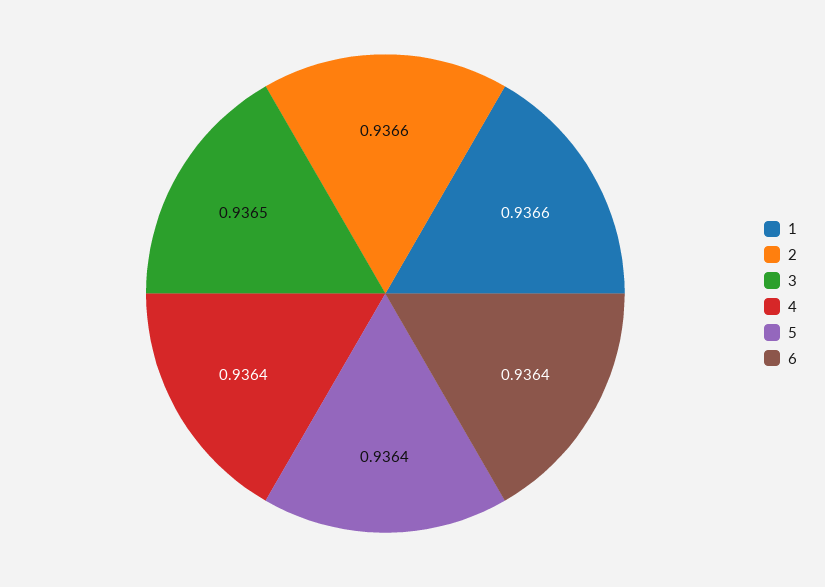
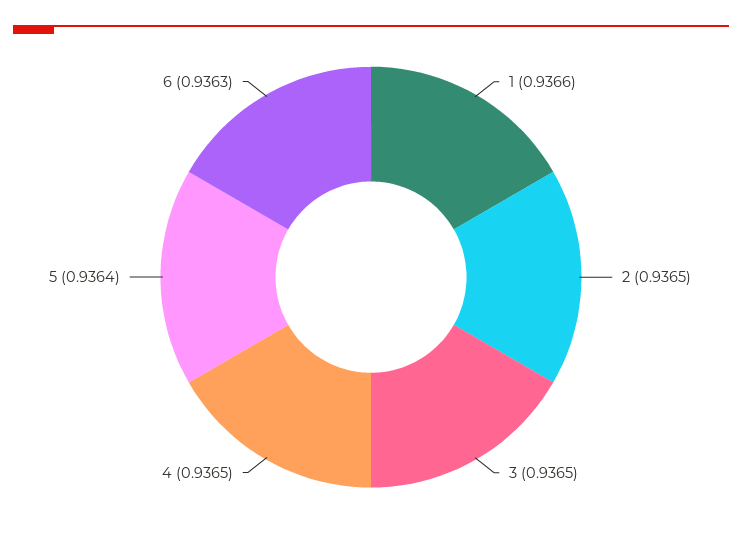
2: 0.9366 -> 0.9365
4: 0.9364 -> 0.9365
6: 0.9364 -> 0.9363

